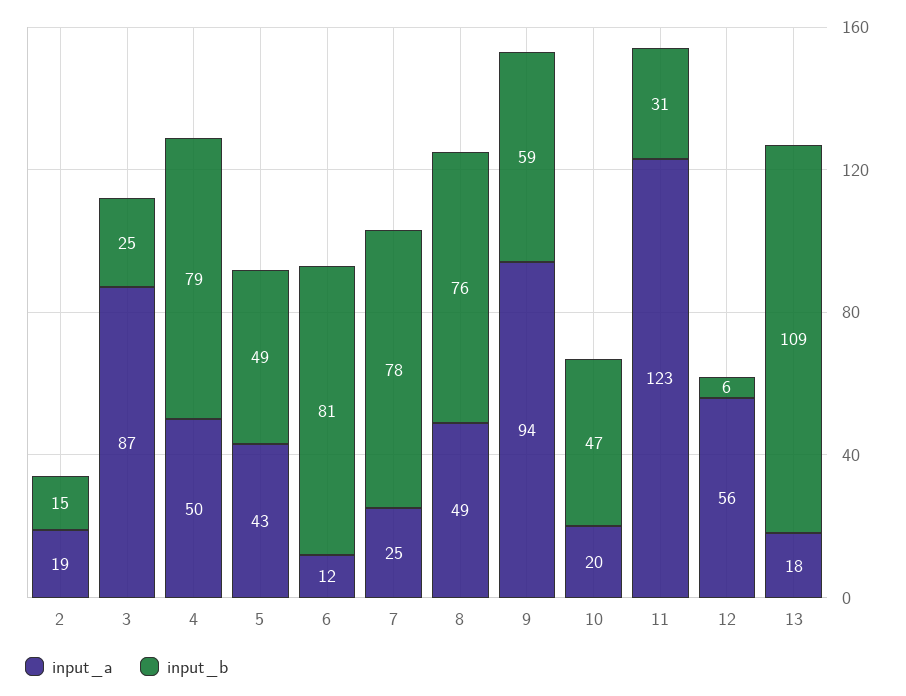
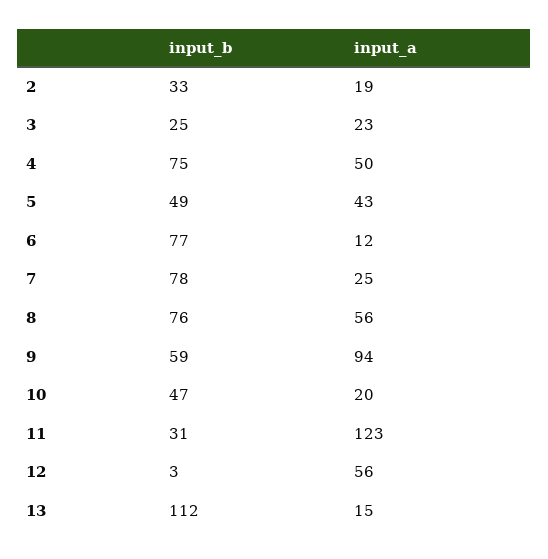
input_b, 2: 15 -> 33
input_a, 3: 87 -> 23
input_b, 4: 79 -> 75
input_b, 6: 81 -> 77
input_a, 8: 49 -> 56
input_b, 12: 6 -> 3
input_a, 13: 18 -> 15
input_b, 13: 109 -> 112

